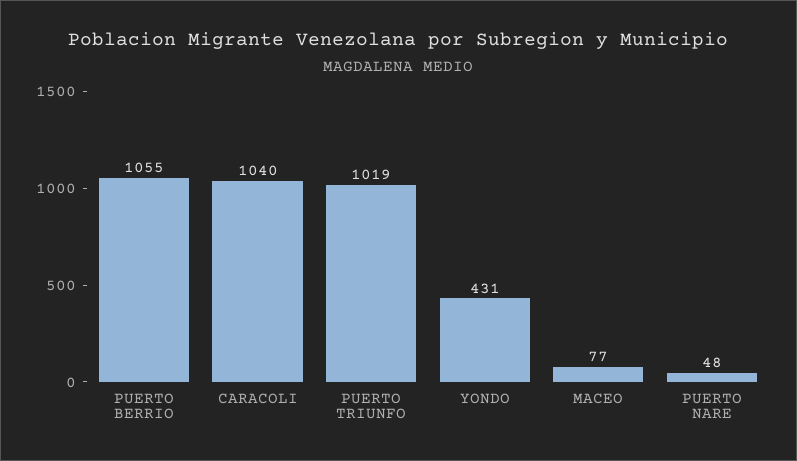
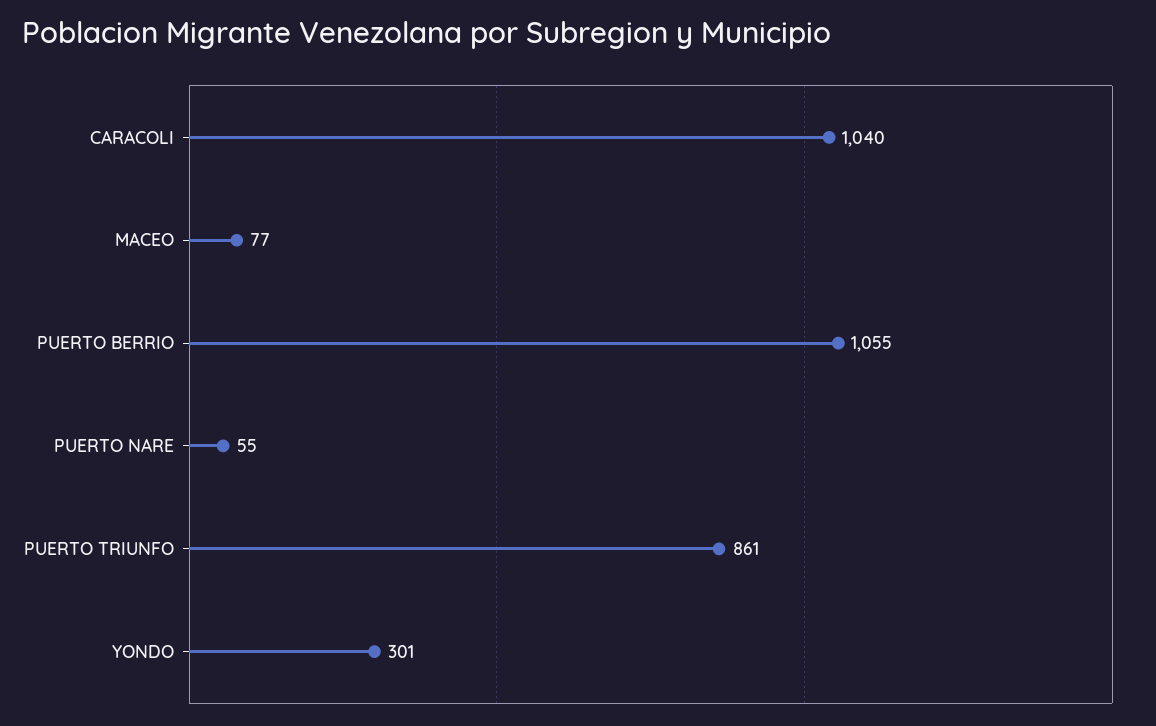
PUERTO TRIUNFO: 1019 -> 861
YONDO: 431 -> 301
PUERTO NARE: 48 -> 55

